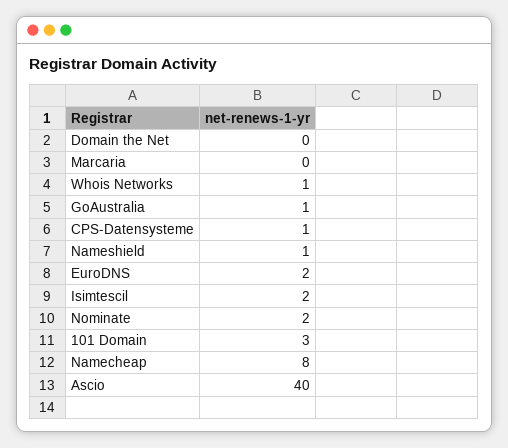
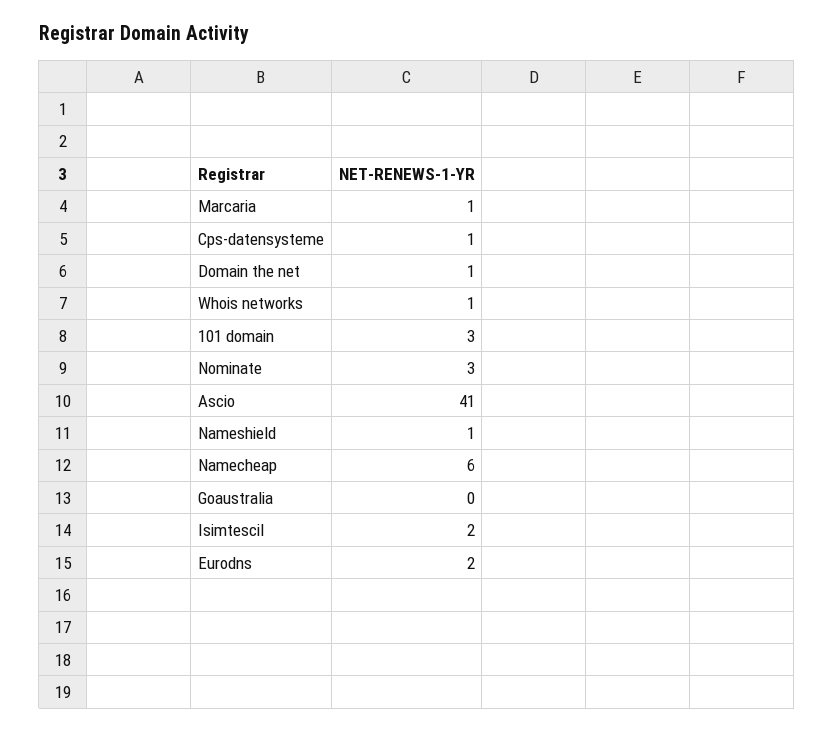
Domain the Net: 0 -> 1
Marcaria: 0 -> 1
GoAustralia: 1 -> 0
Nominate: 2 -> 3
Namecheap: 8 -> 6
Ascio: 40 -> 41

